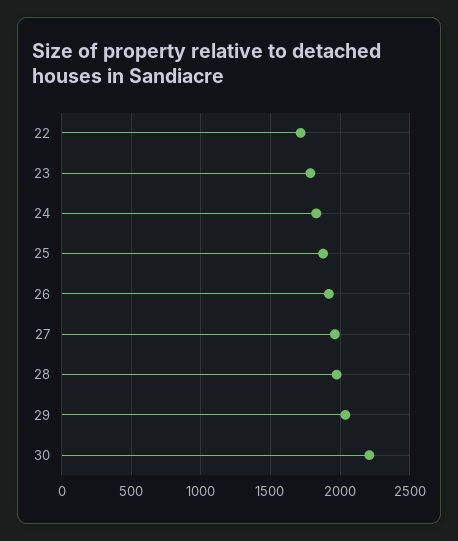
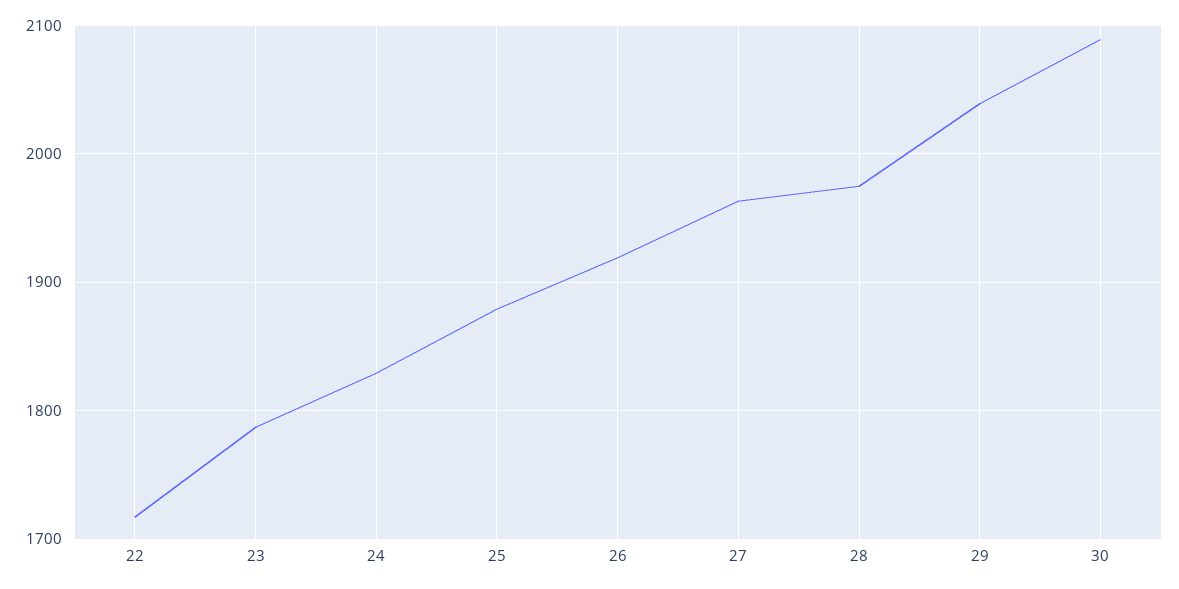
30: 2200 -> 2090

